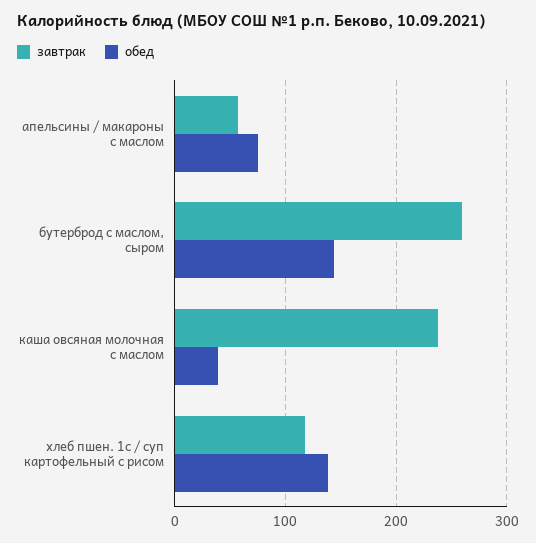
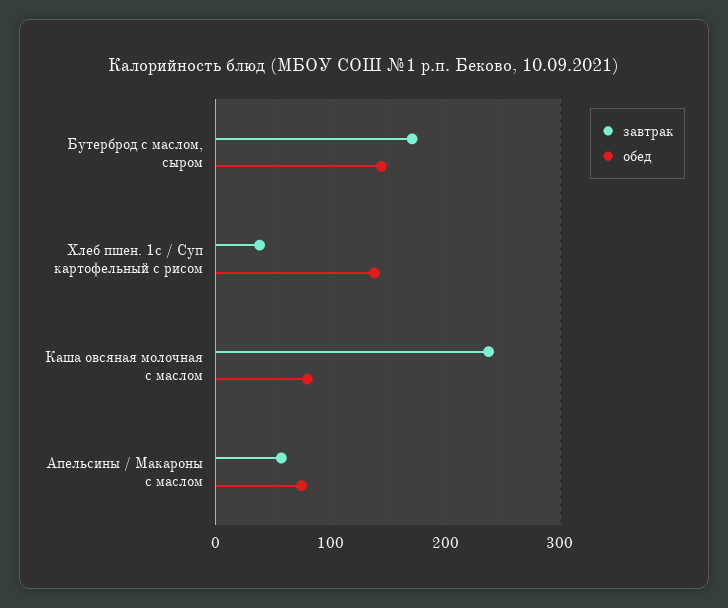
завтрак, бутерброд с маслом, сыром: 260 -> 170
обед, каша овсяная молочная с маслом: 40 -> 80
завтрак, хлеб пшен. 1с / суп картофельный с рисом: 120 -> 40

